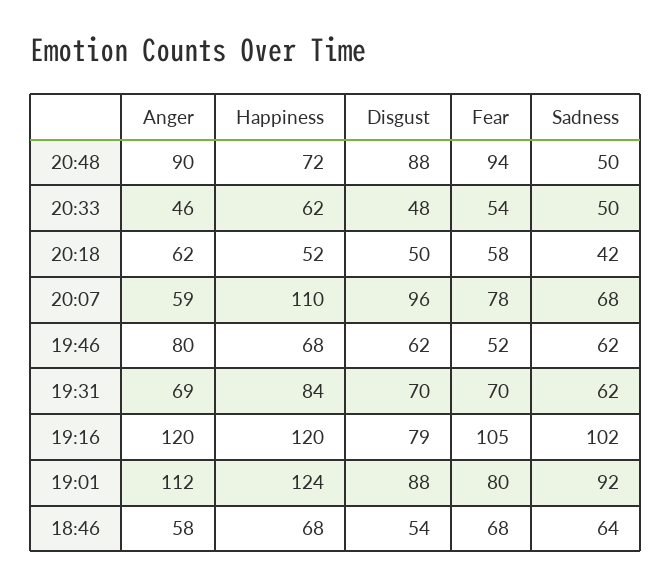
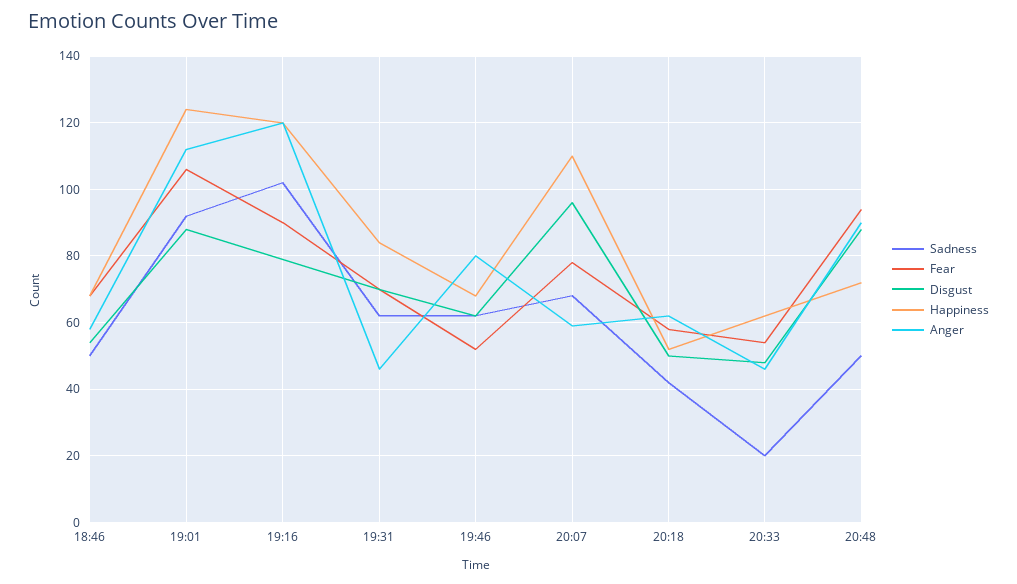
Sadness, 20:33: 50 -> 20
Anger, 19:31: 69 -> 45
Fear, 19:16: 105 -> 90
Fear, 19:01: 80 -> 105
Sadness, 18:46: 64 -> 50

